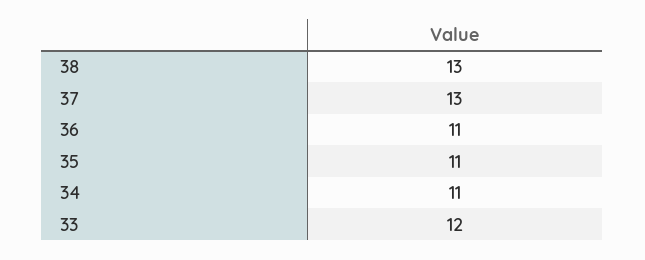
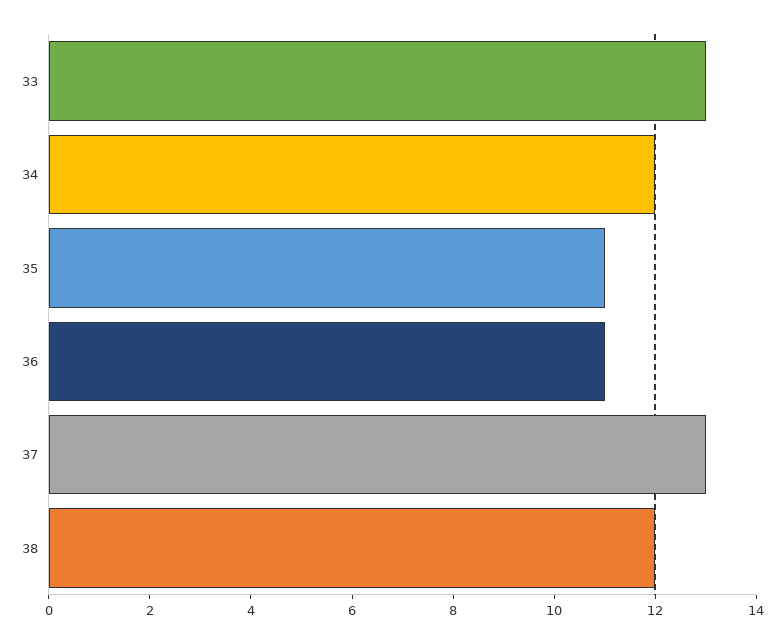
38: 13 -> 12
34: 11 -> 12
33: 12 -> 13

